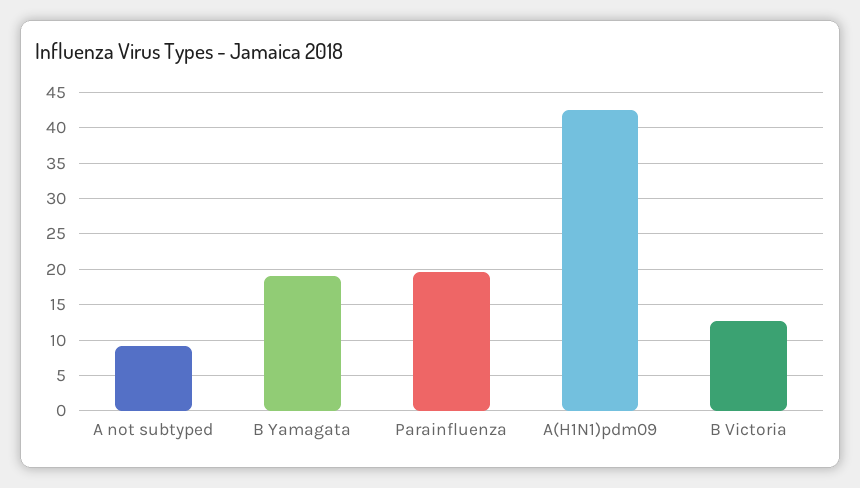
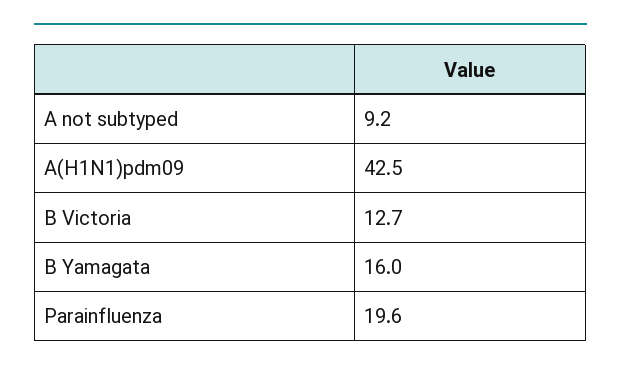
B Yamagata: 19 -> 16

